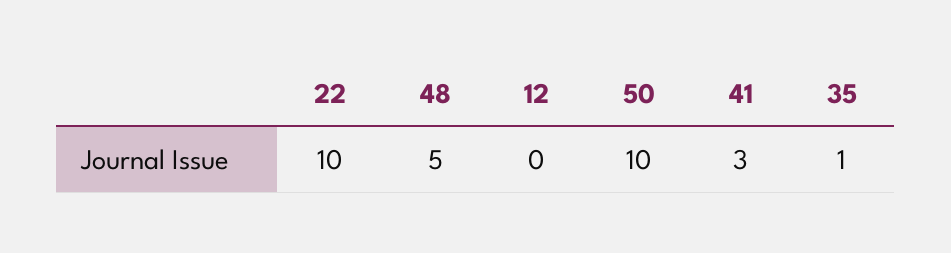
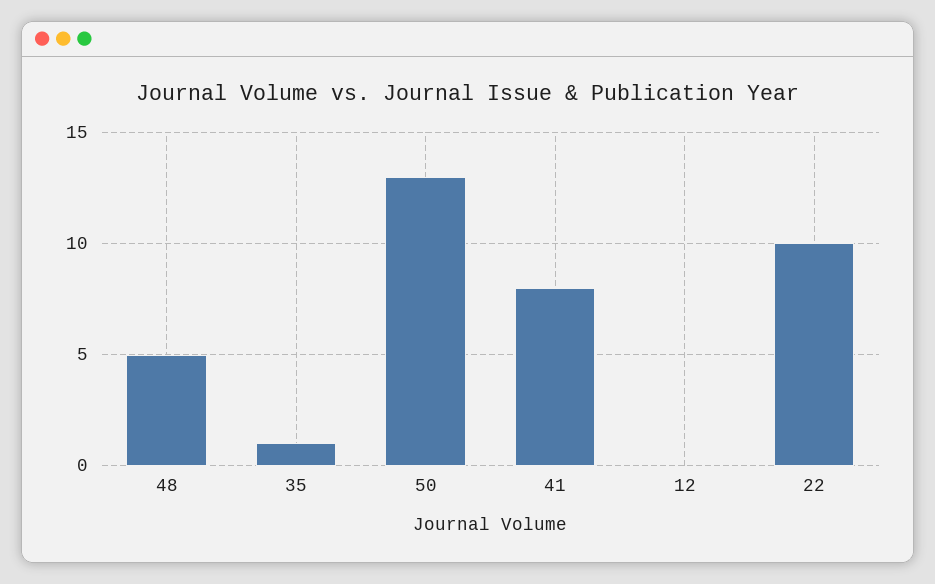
50: 10 -> 13
41: 3 -> 8

